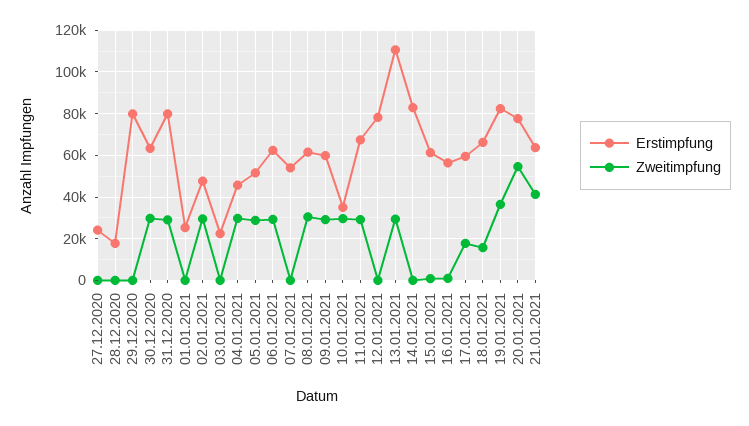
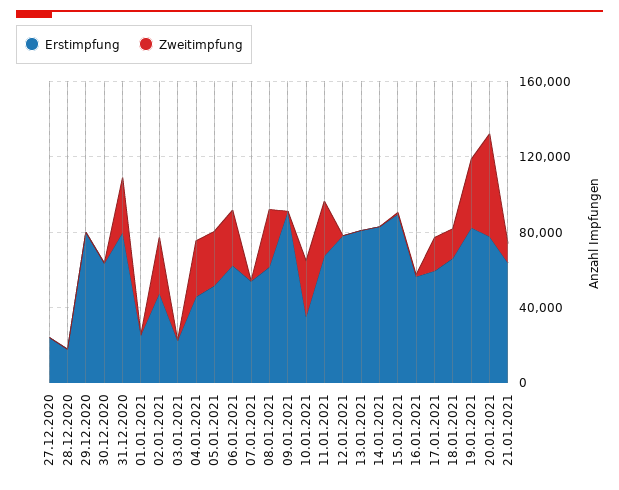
Zweitimpfung, 30.12.2020: 30000 -> 0
Erstimpfung, 09.01.2021: 60000 -> 90000
Zweitimpfung, 09.01.2021: 30000 -> 0
Erstimpfung, 13.01.2021: 110000 -> 80000
Zweitimpfung, 13.01.2021: 30000 -> 0
Erstimpfung, 15.01.2021: 60000 -> 90000
Zweitimpfung, 21.01.2021: 40000 -> 10000

